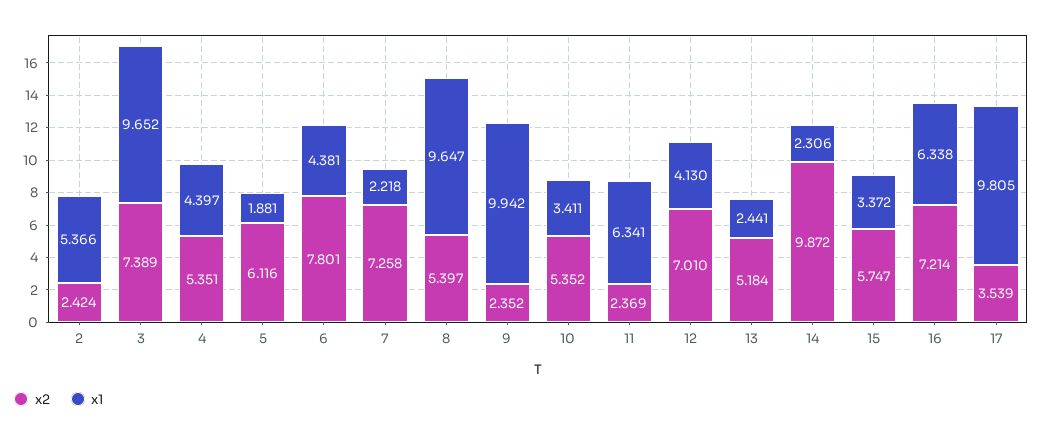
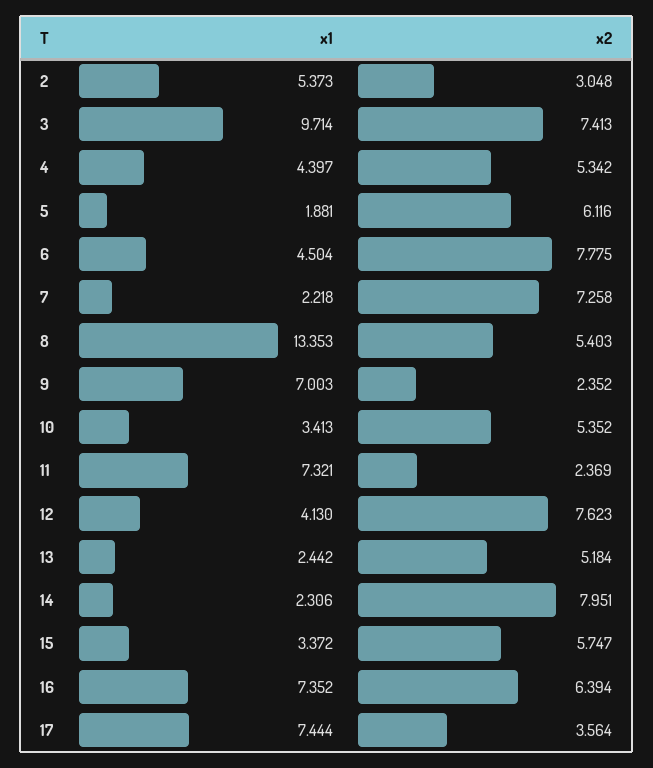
x2, 2: 2.424 -> 3.048
x1, 2: 5.366 -> 5.373
x2, 3: 7.389 -> 7.413
x1, 3: 9.652 -> 9.714
x2, 4: 5.351 -> 5.342
x2, 6: 7.801 -> 7.775
x1, 6: 4.381 -> 4.504
x2, 8: 5.397 -> 5.403
x1, 8: 9.647 -> 13.353
x1, 9: 9.942 -> 7.003
x1, 10: 3.411 -> 3.413
x1, 11: 6.341 -> 7.321
x2, 12: 7.01 -> 7.623
x1, 13: 2.441 -> 2.442
x2, 14: 9.872 -> 7.951
x2, 16: 7.214 -> 6.394
x1, 16: 6.338 -> 7.352
x2, 17: 3.539 -> 3.564
x1, 17: 9.805 -> 7.444

